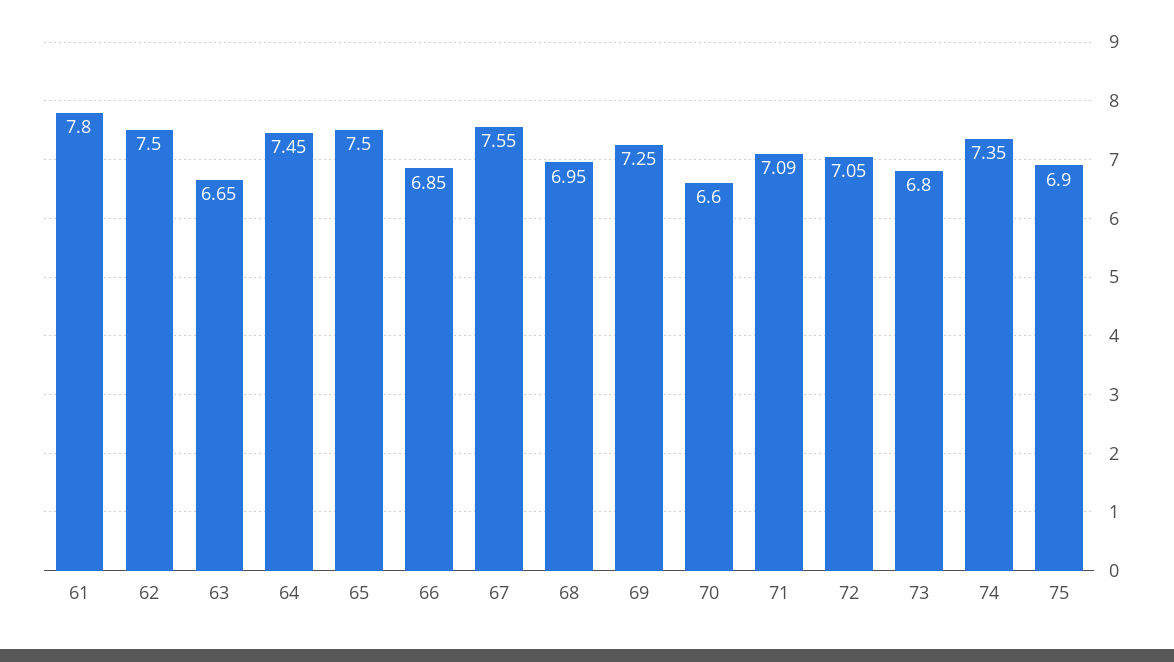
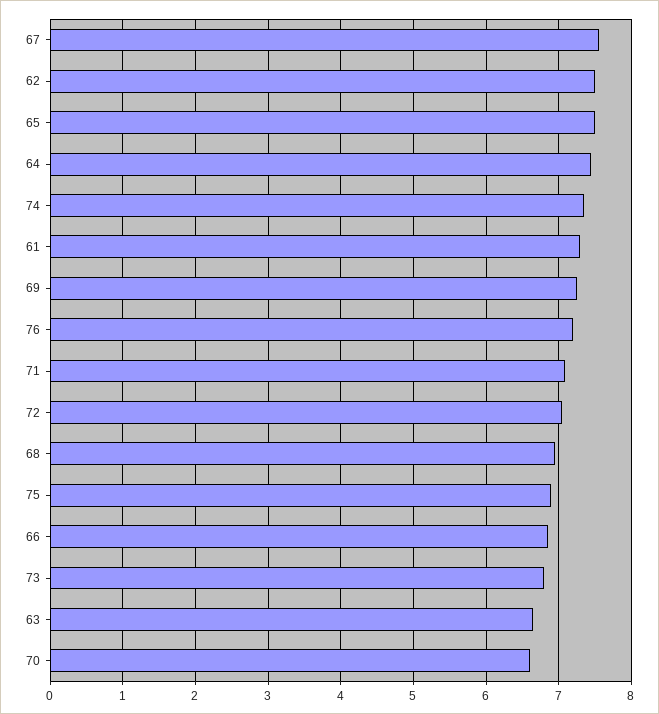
61: 7.8 -> 7.3
76: none -> 7.2

